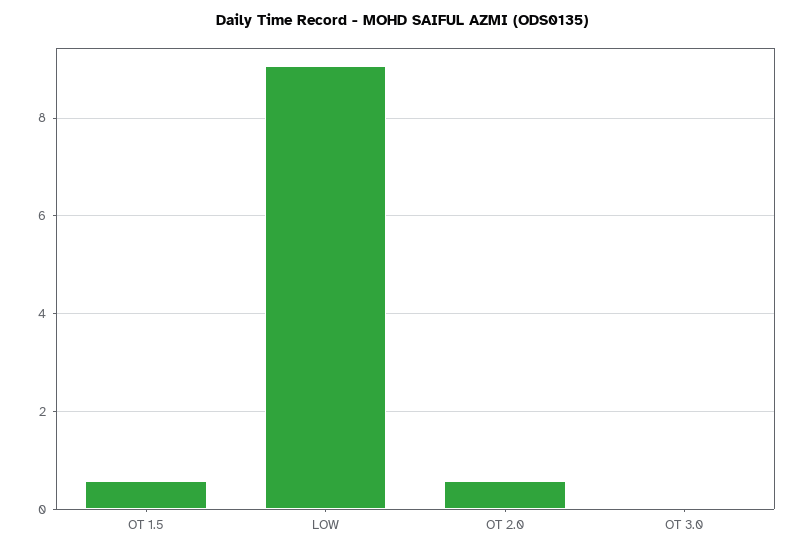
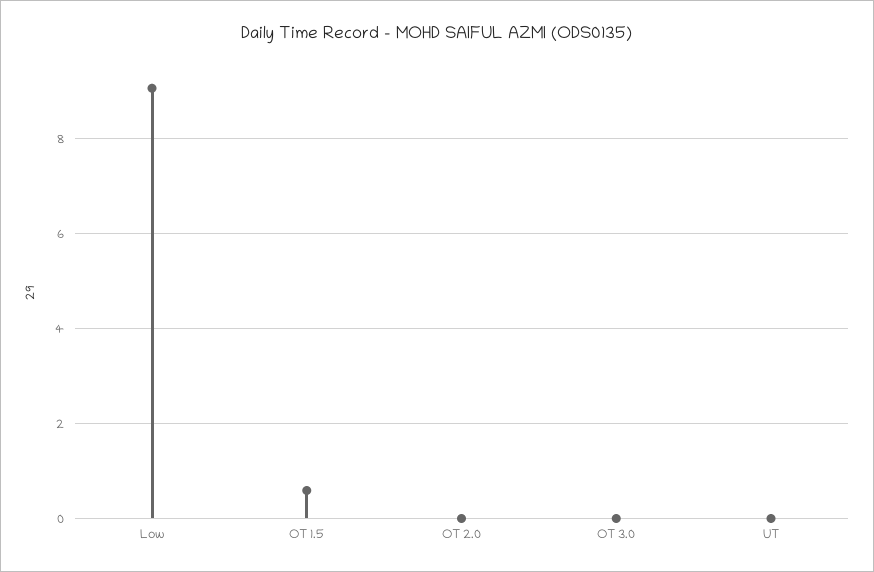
OT 2.0: 0.6 -> 0
UT: none -> 0

